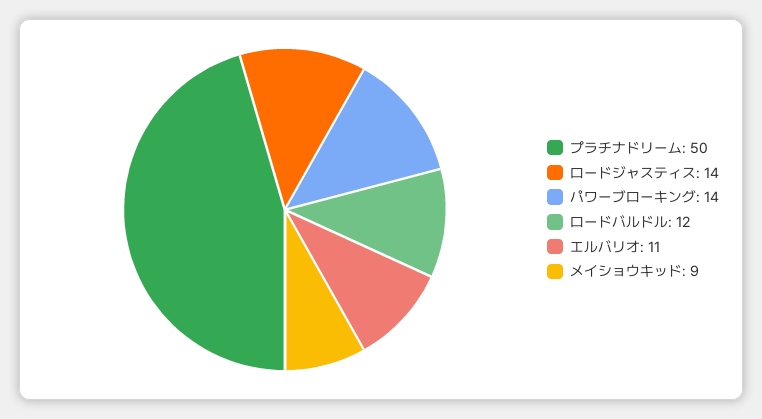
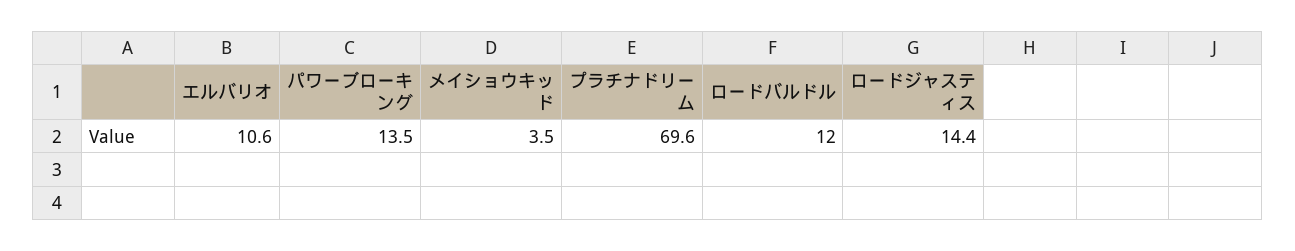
プラチナドリーム: 50 -> 69.6
メイショウキッド: 9 -> 3.5

